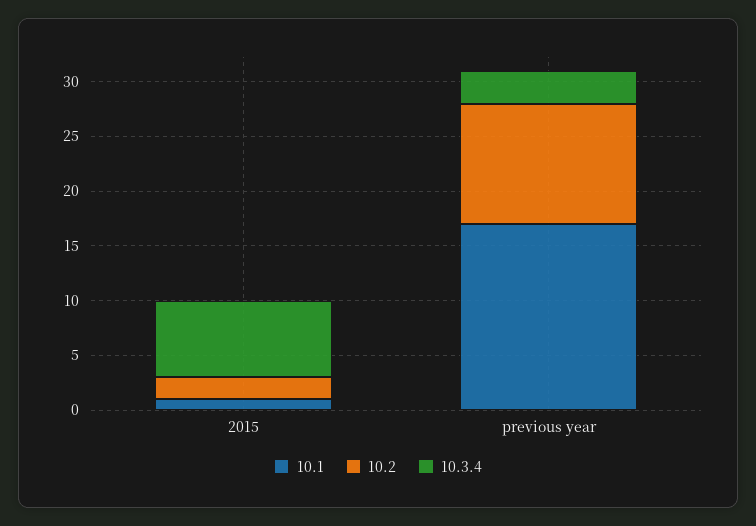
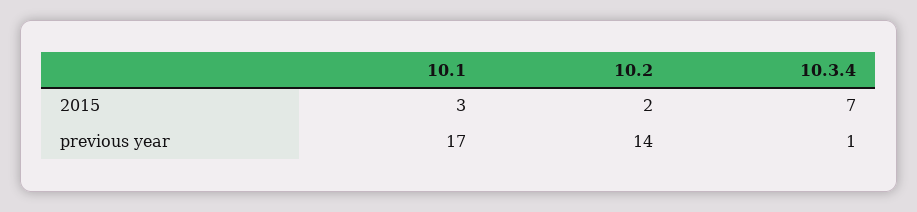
10.1, 2015: 1 -> 3
10.2, previous year: 11 -> 14
10.3.4, previous year: 3 -> 1

